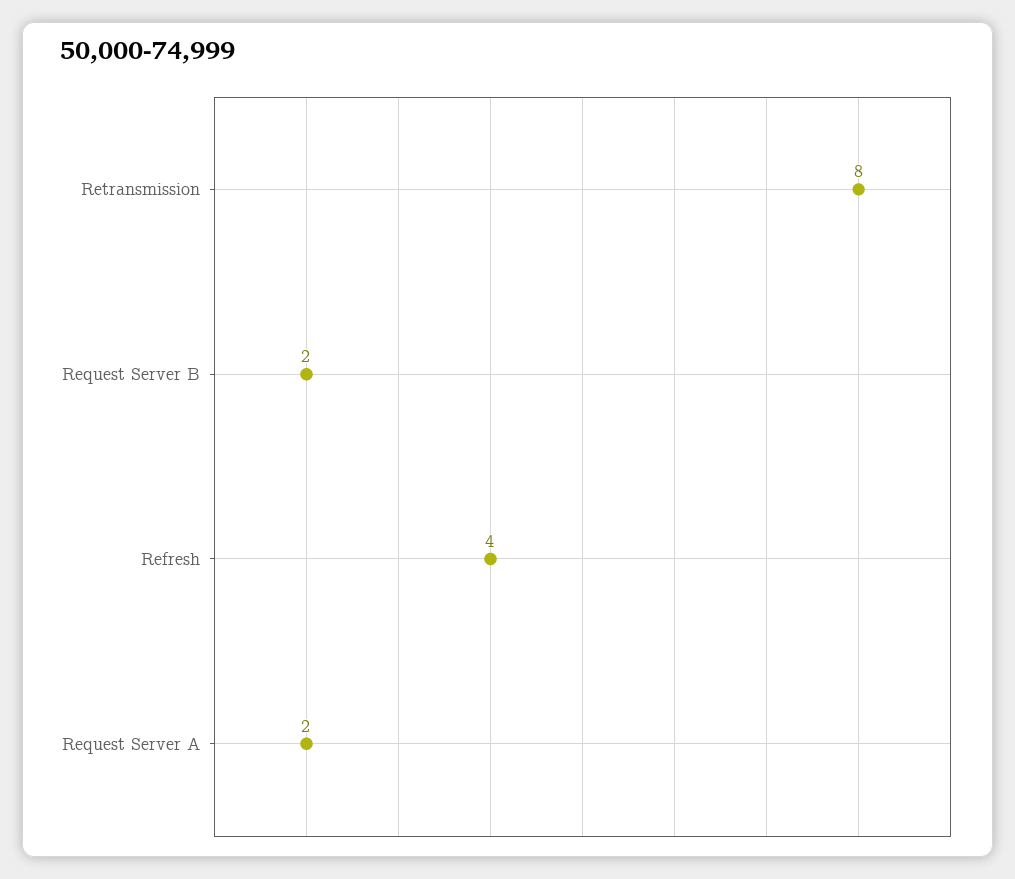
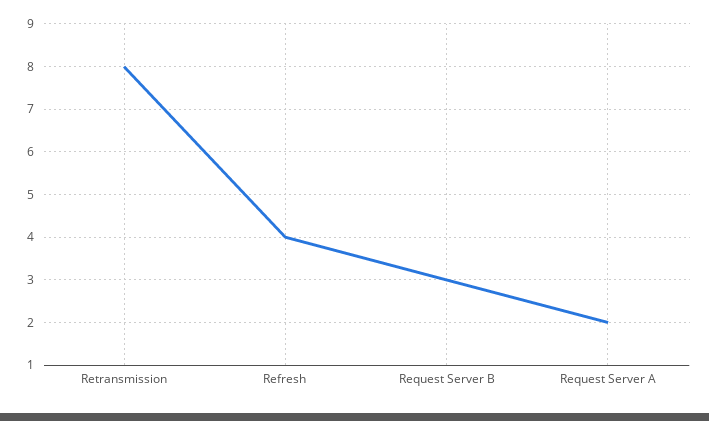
Request Server B: 2 -> 3

